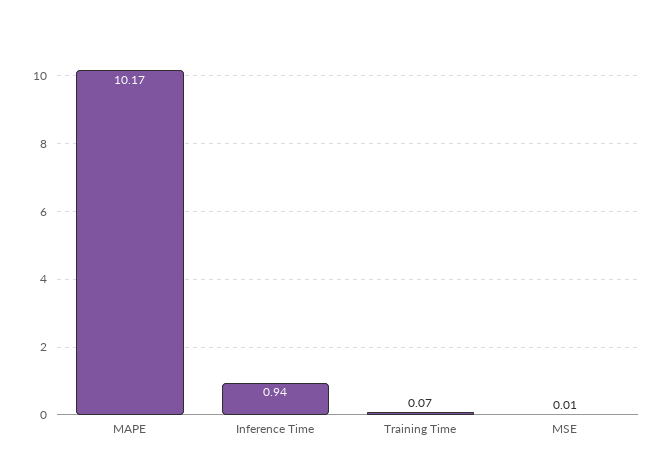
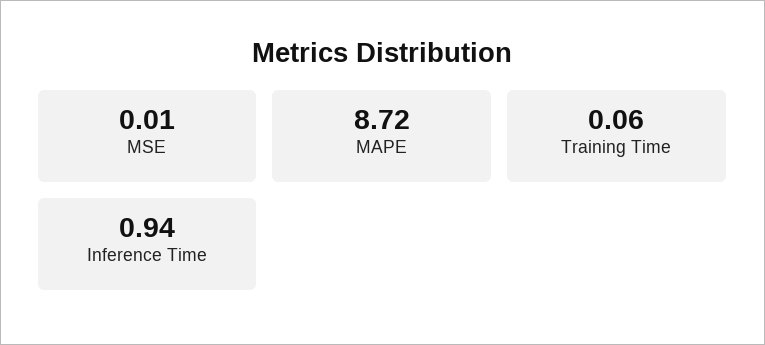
MAPE: 10.17 -> 8.72
Training Time: 0.07 -> 0.06

